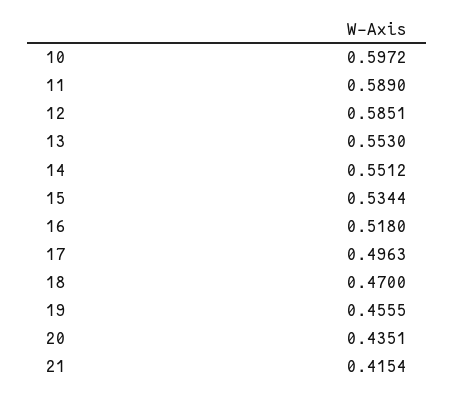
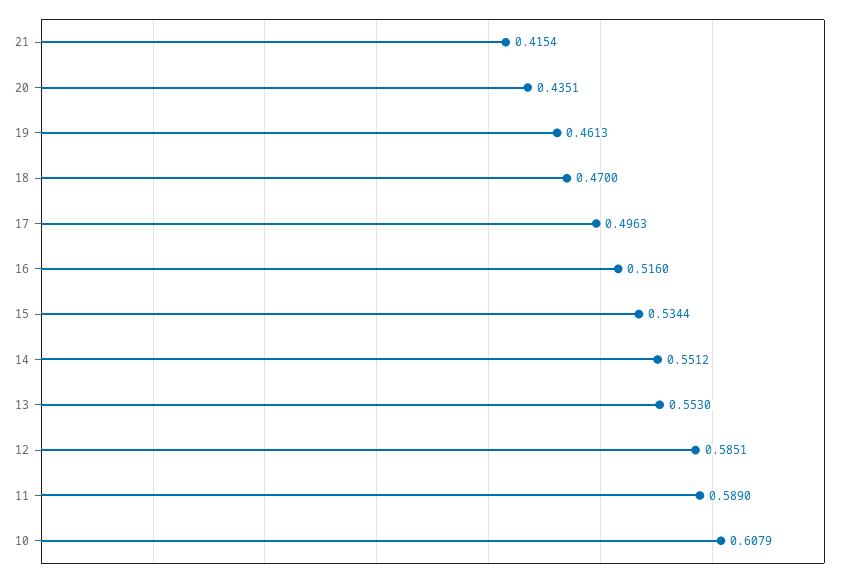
10: 0.5972 -> 0.6079
16: 0.518 -> 0.516
19: 0.4555 -> 0.4613

